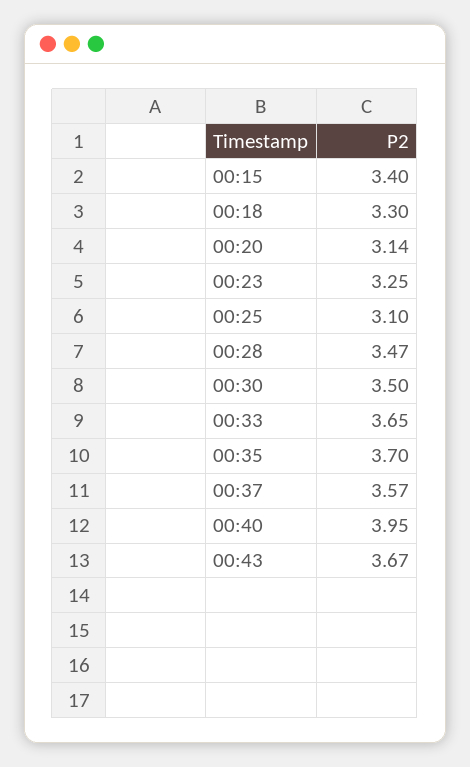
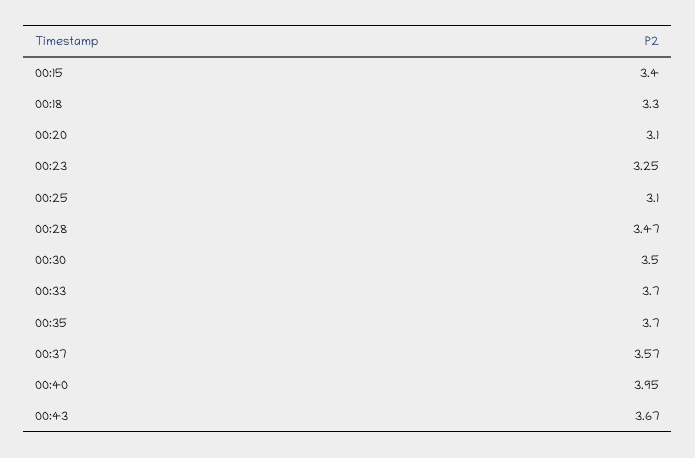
00:20: 3.14 -> 3.1
00:33: 3.65 -> 3.7

